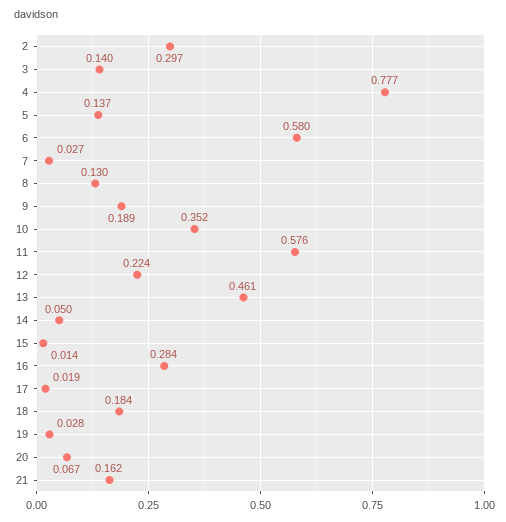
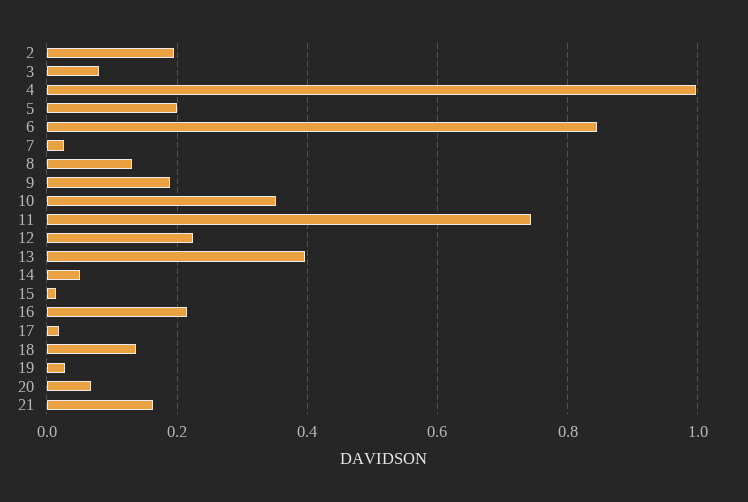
2: 0.297 -> 0.2
3: 0.14 -> 0.08
4: 0.777 -> 1
5: 0.137 -> 0.2
6: 0.58 -> 0.84
11: 0.576 -> 0.74
13: 0.461 -> 0.4
16: 0.284 -> 0.22
18: 0.184 -> 0.14

